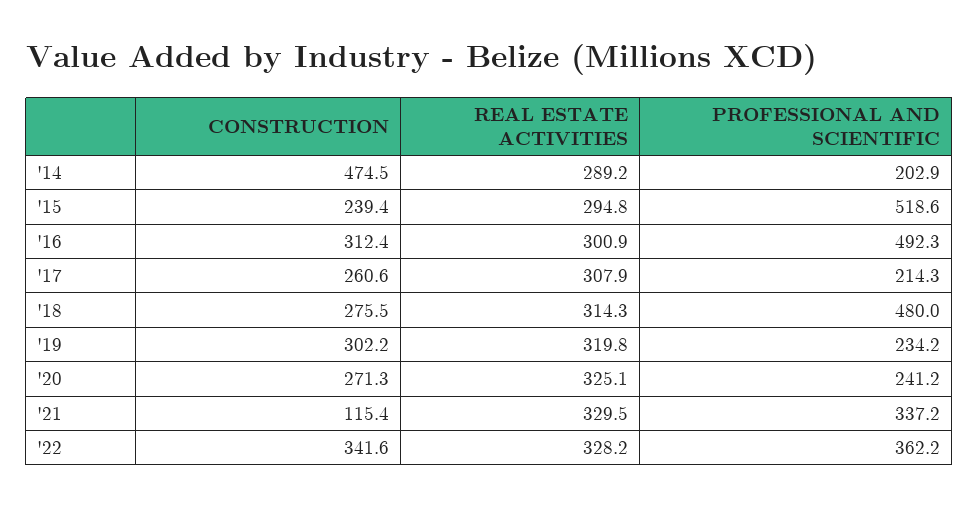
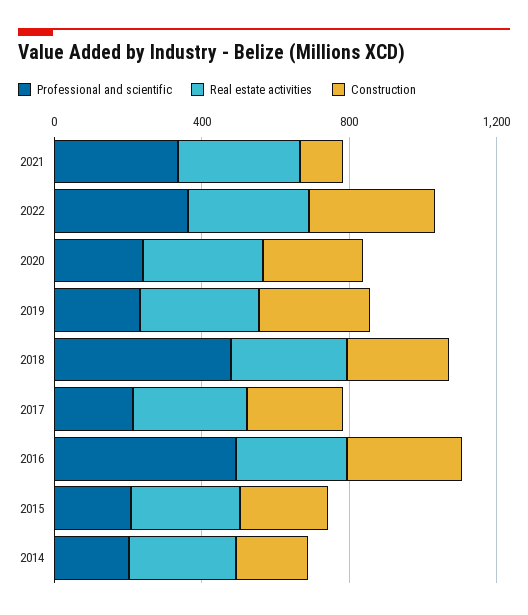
CONSTRUCTION, '14: 474.5 -> 200
PROFESSIONAL AND SCIENTIFIC, '15: 518.6 -> 200

